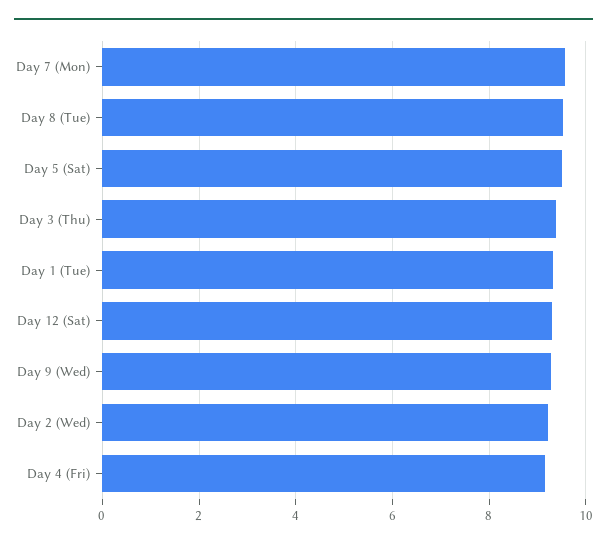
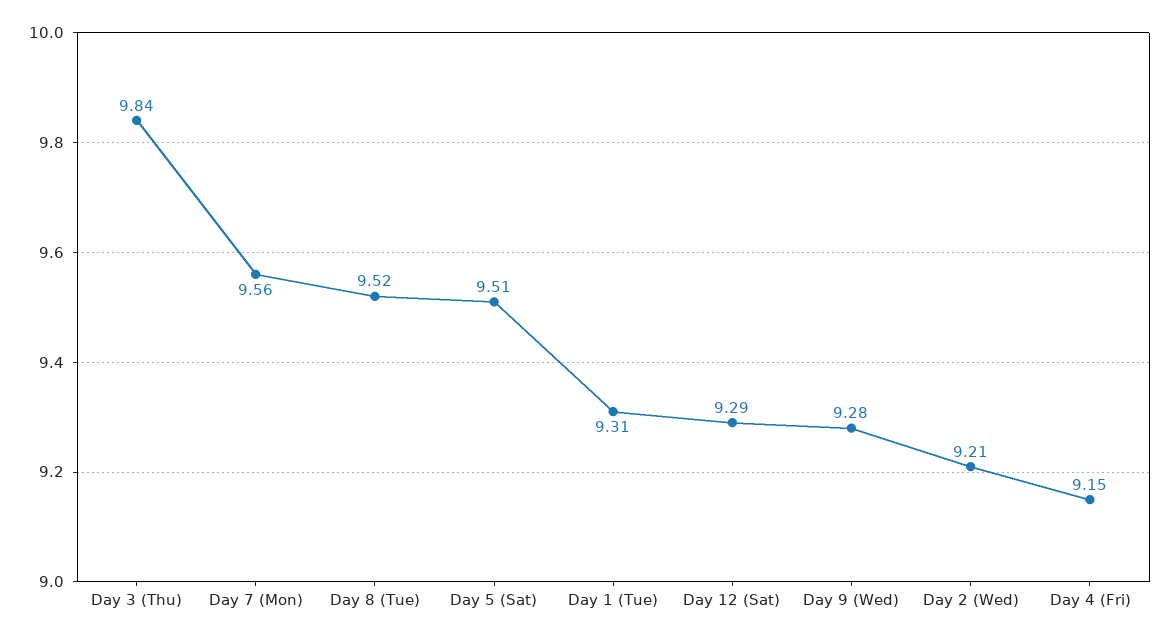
Day 3 (Thu): 9.4 -> 9.84

